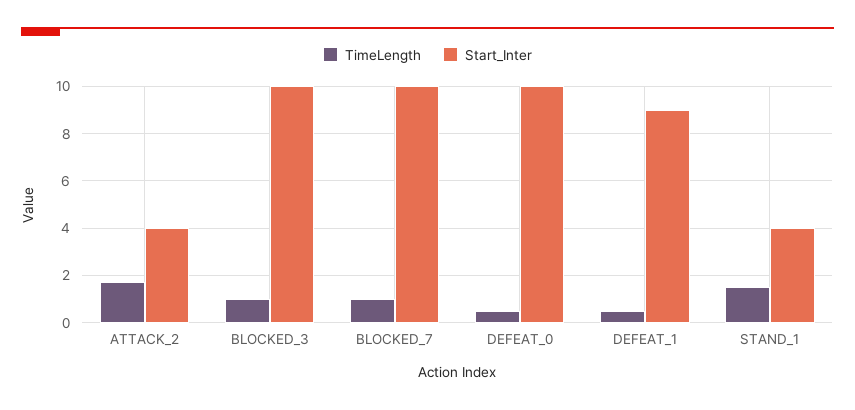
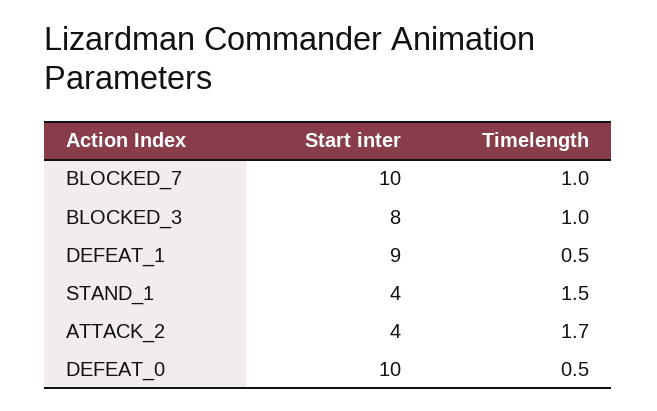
Start_Inter, BLOCKED_3: 10 -> 8

